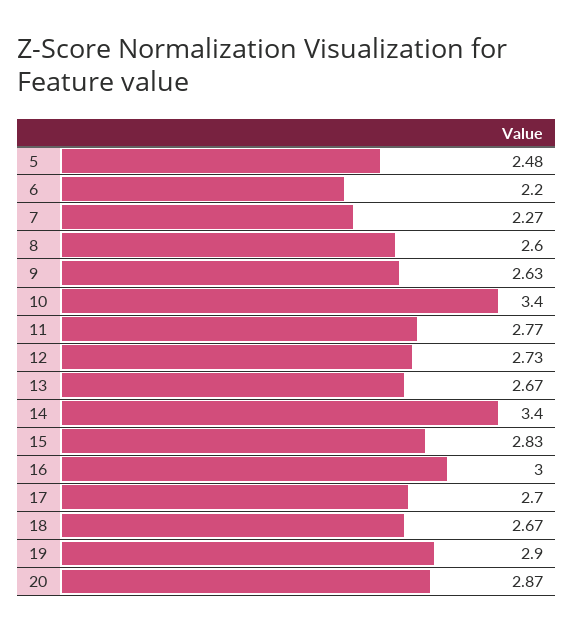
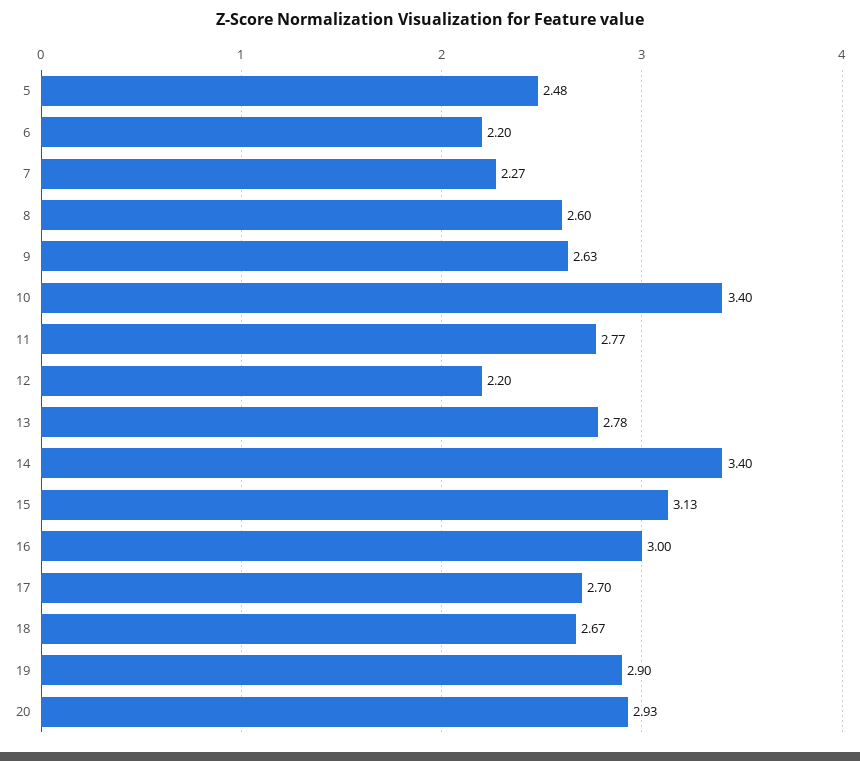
12: 2.73 -> 2.2
13: 2.67 -> 2.78
15: 2.83 -> 3.13
20: 2.87 -> 2.93

